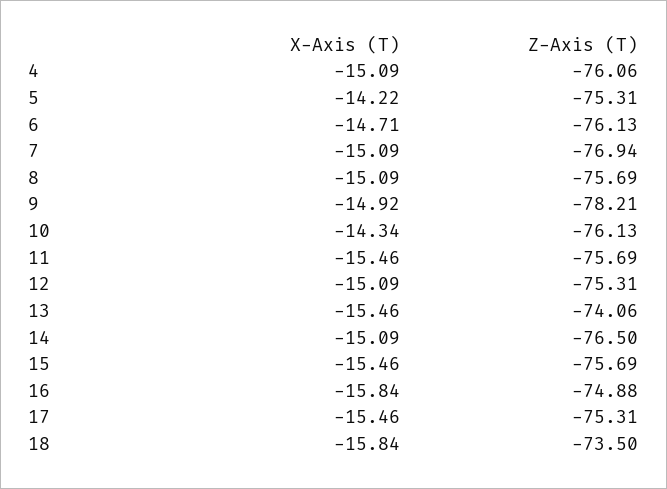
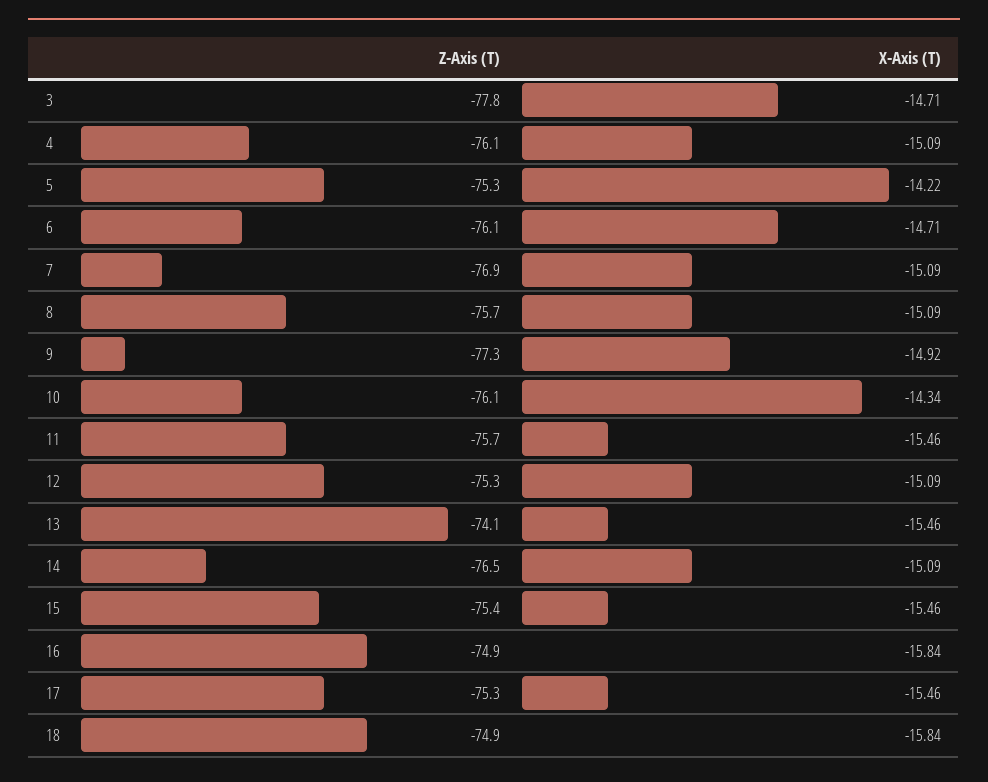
Z-Axis (T), 9: -78.21 -> -77.3
Z-Axis (T), 15: -75.69 -> -75.4
Z-Axis (T), 18: -73.5 -> -74.9
Z-Axis (T), 3: none -> -77.8
X-Axis (T), 3: none -> -14.71

